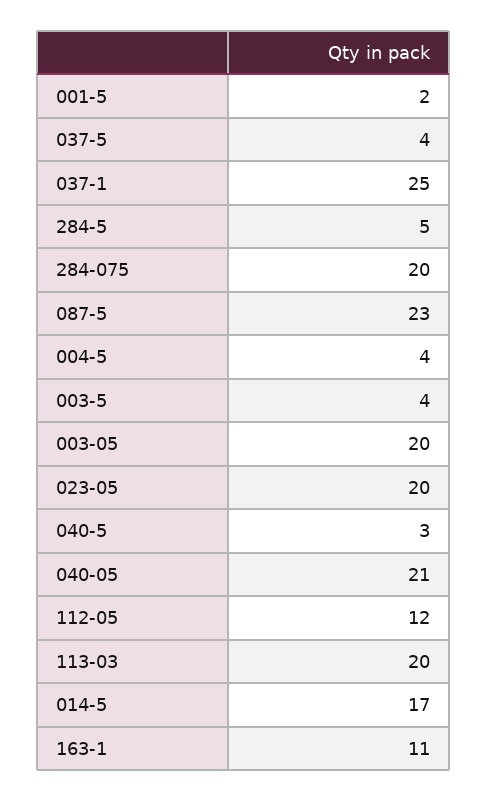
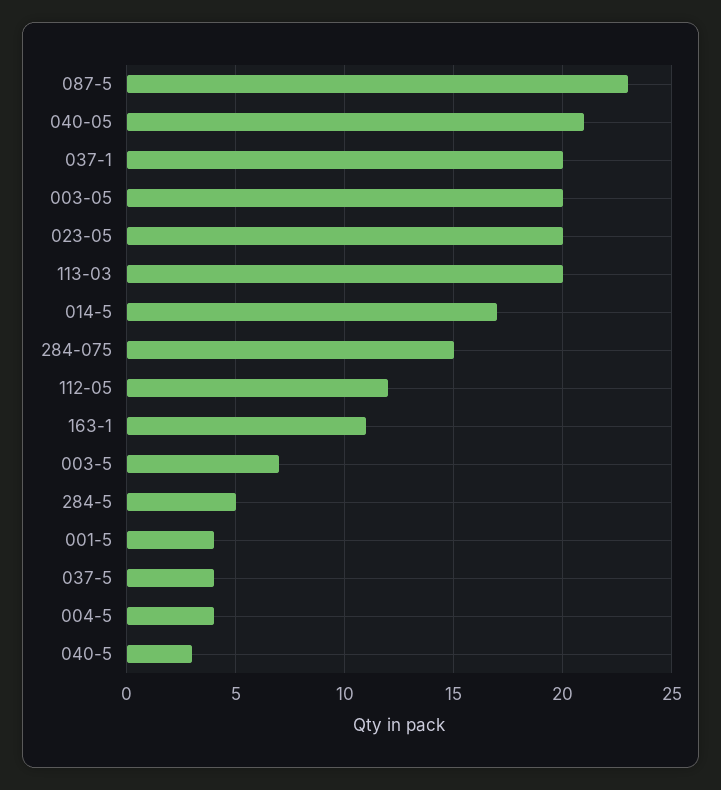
001-5: 2 -> 4
037-1: 25 -> 20
284-075: 20 -> 15
003-5: 4 -> 7

